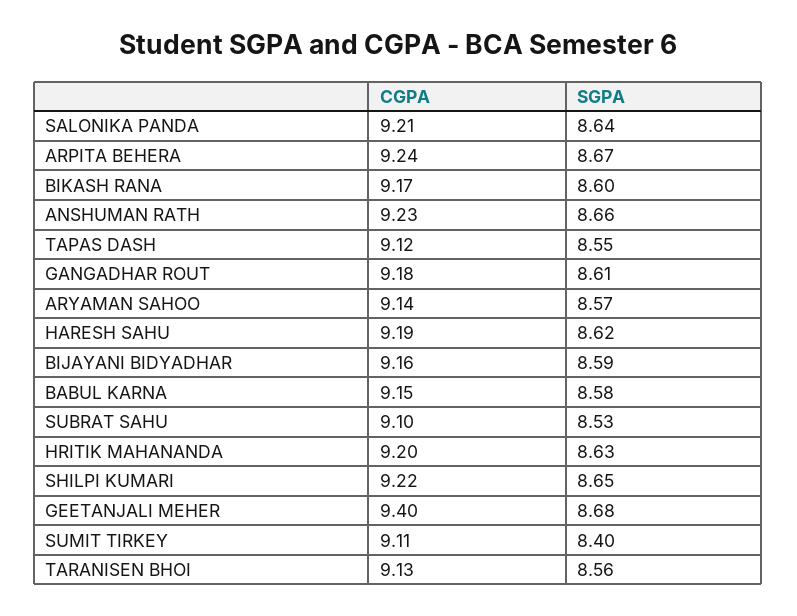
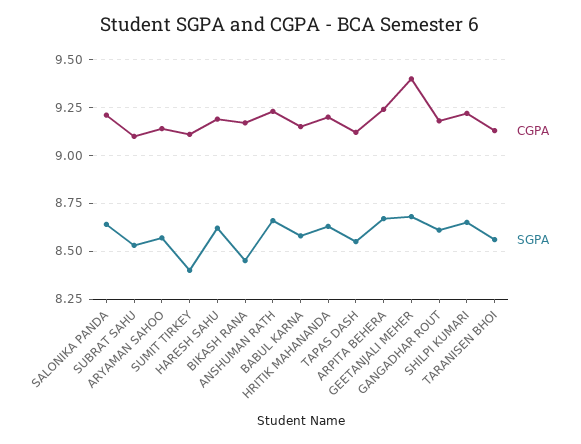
SGPA, BIKASH RANA: 8.6 -> 8.45
CGPA, BIJAYANI BIDYADHAR: 9.16 -> none
SGPA, BIJAYANI BIDYADHAR: 8.59 -> none

